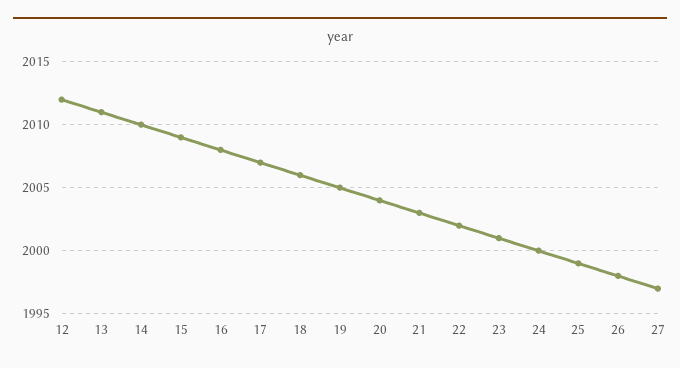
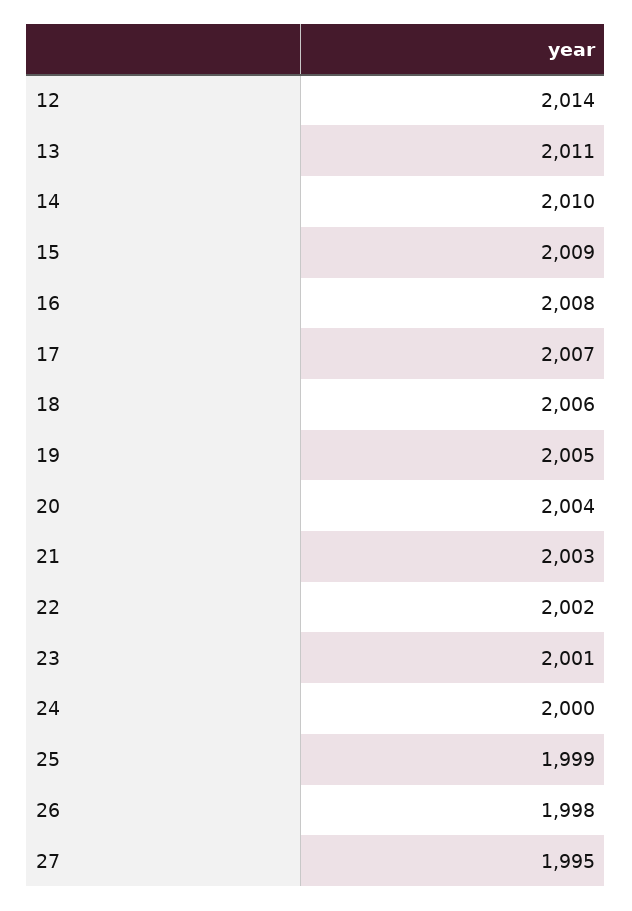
12: 2012 -> 2014
27: 1997 -> 1995

